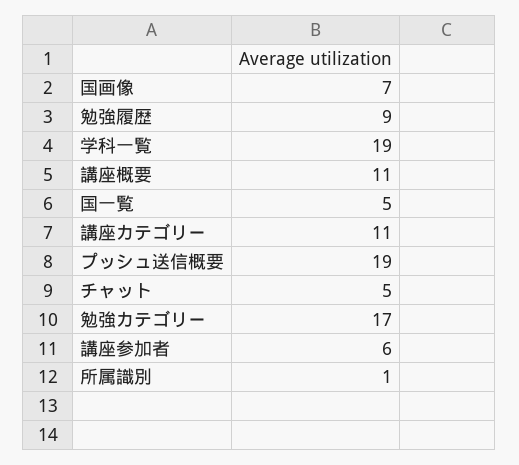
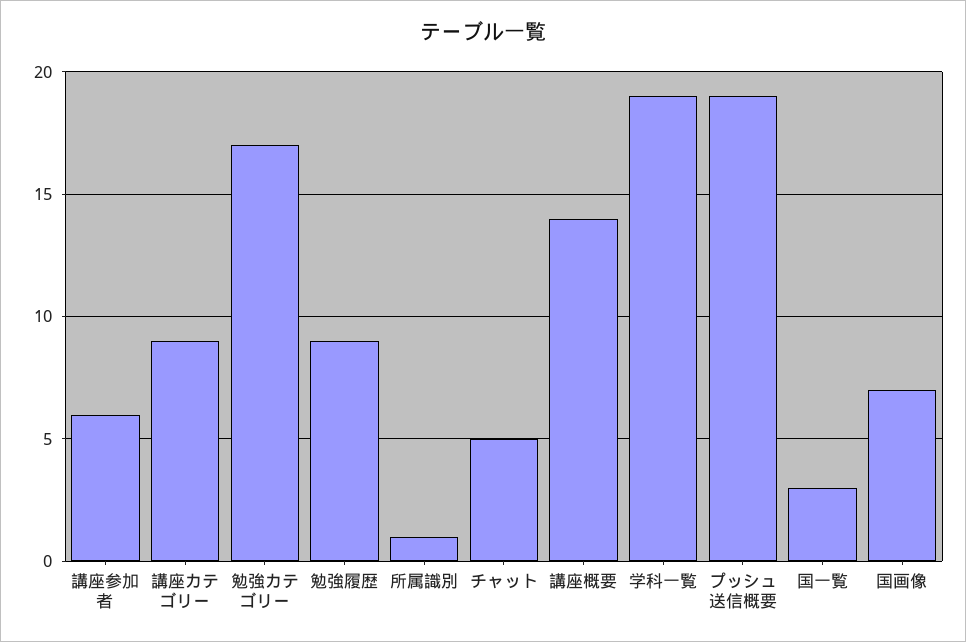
講座概要: 11 -> 14
国一覧: 5 -> 3
講座カテゴリー: 11 -> 9

